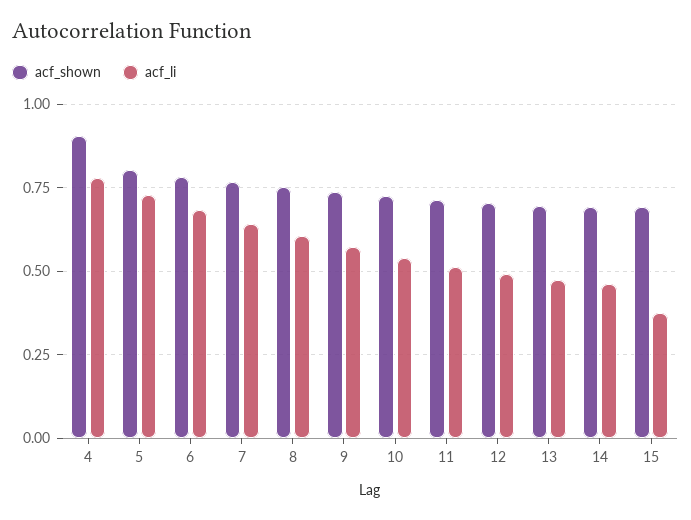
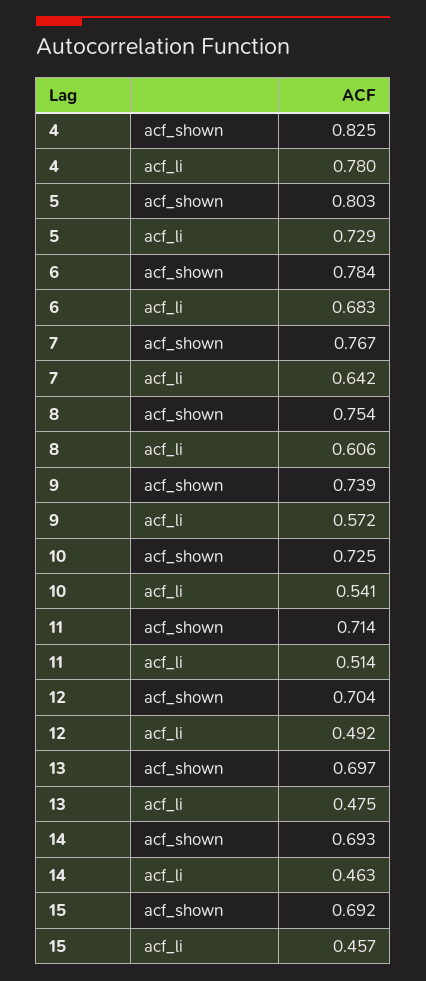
acf_shown, 4: 0.9 -> 0.825
acf_li, 15: 0.375 -> 0.457

